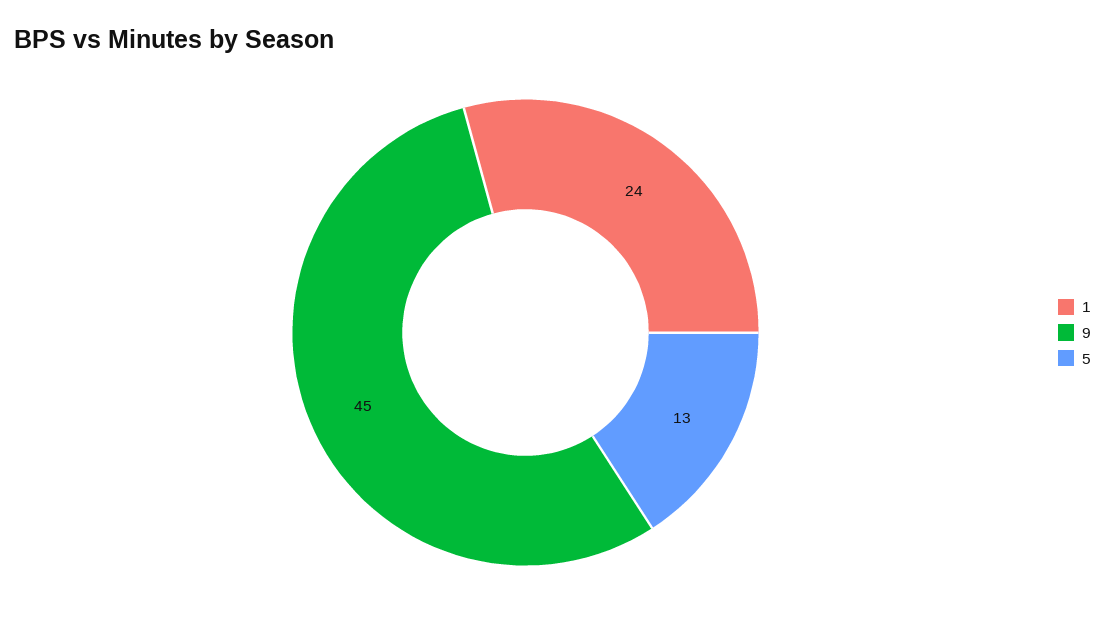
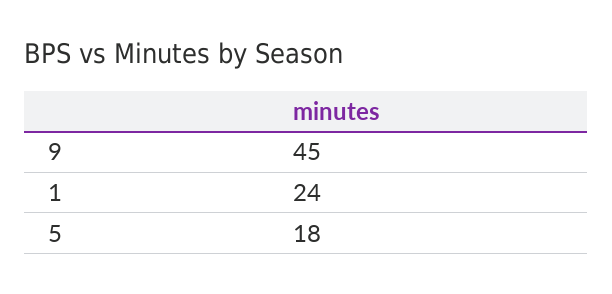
5: 13 -> 18

